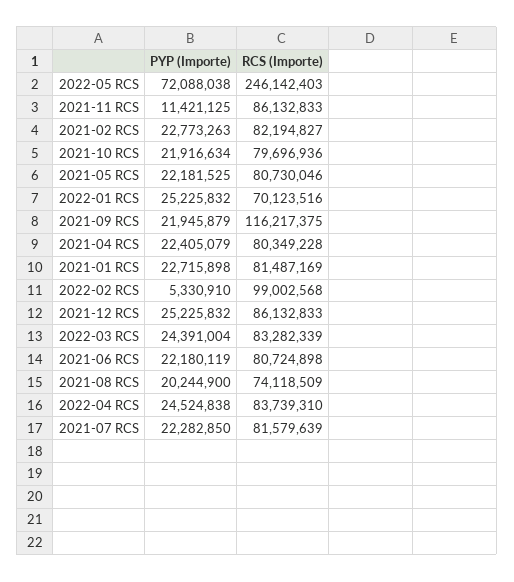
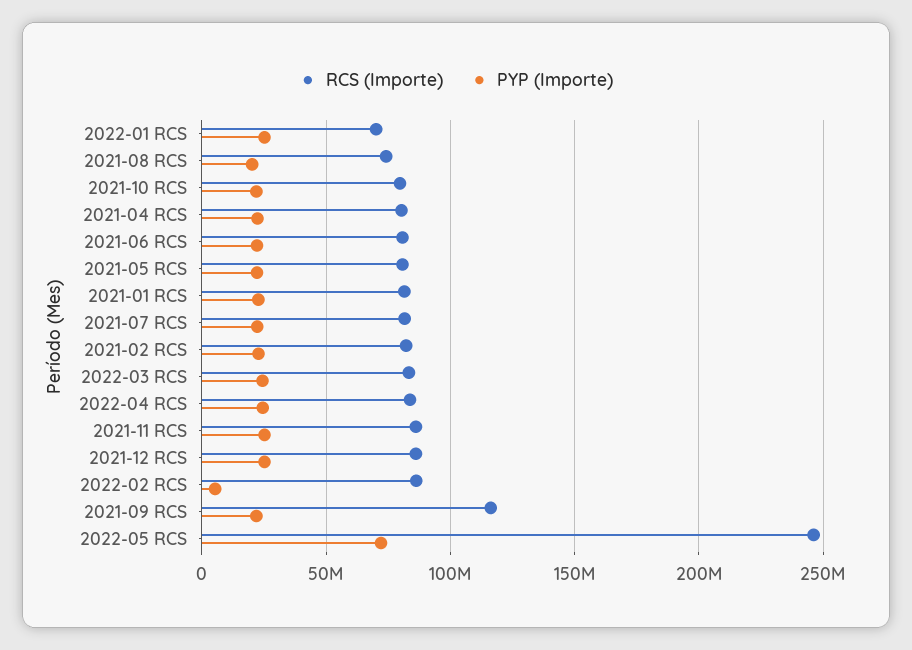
PYP (Importe), 2021-11 RCS: 11421125 -> 25000000
RCS (Importe), 2022-02 RCS: 99002568 -> 85000000

